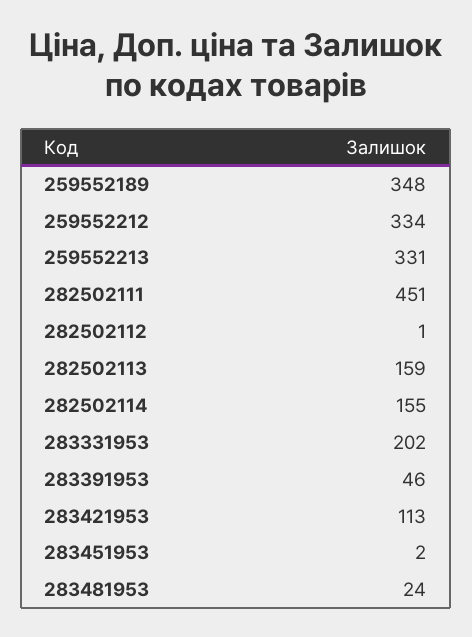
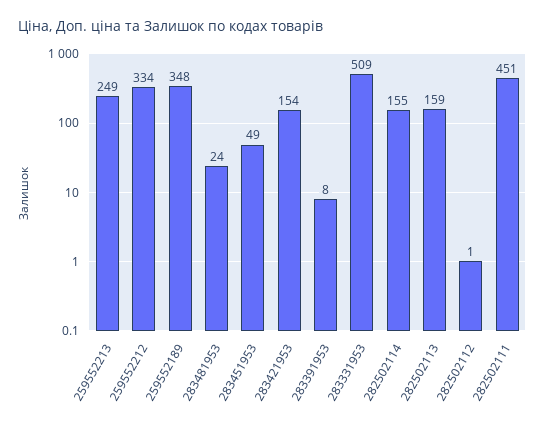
259552213: 331 -> 249
283331953: 202 -> 509
283391953: 46 -> 8
283421953: 113 -> 154
283451953: 2 -> 49

